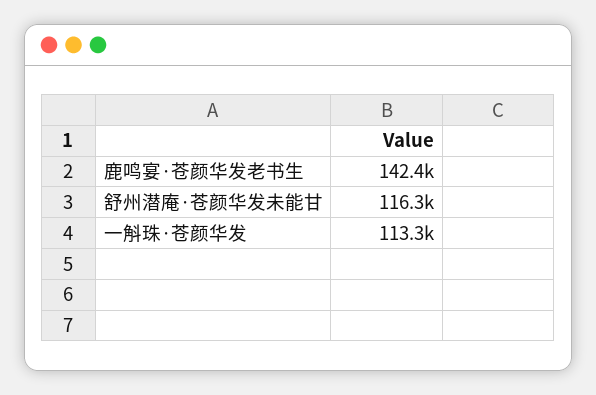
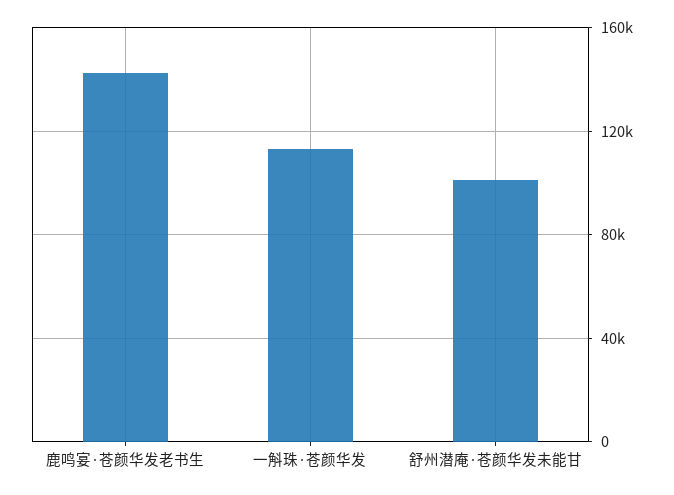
舒州潜庵·苍颜华发未能甘: 116300 -> 100000

